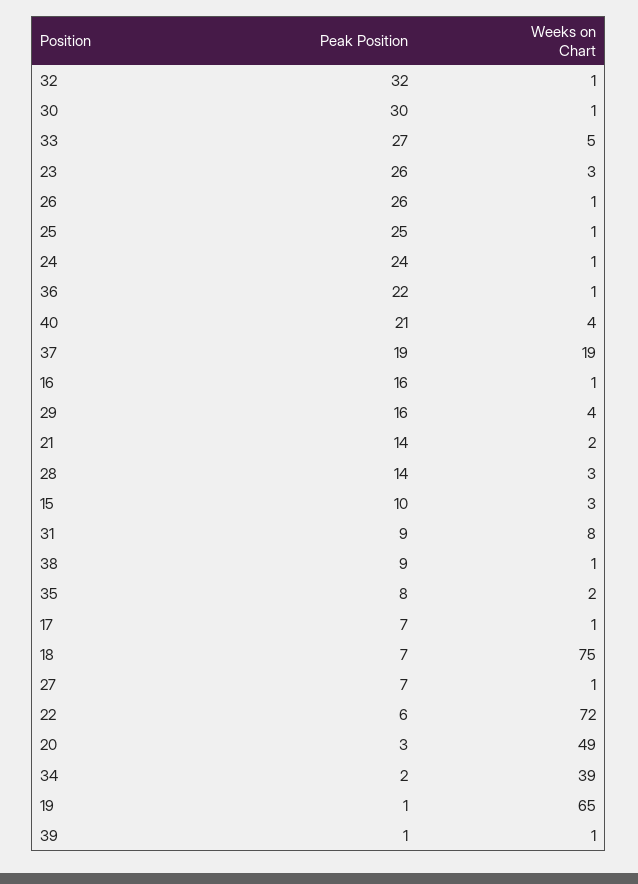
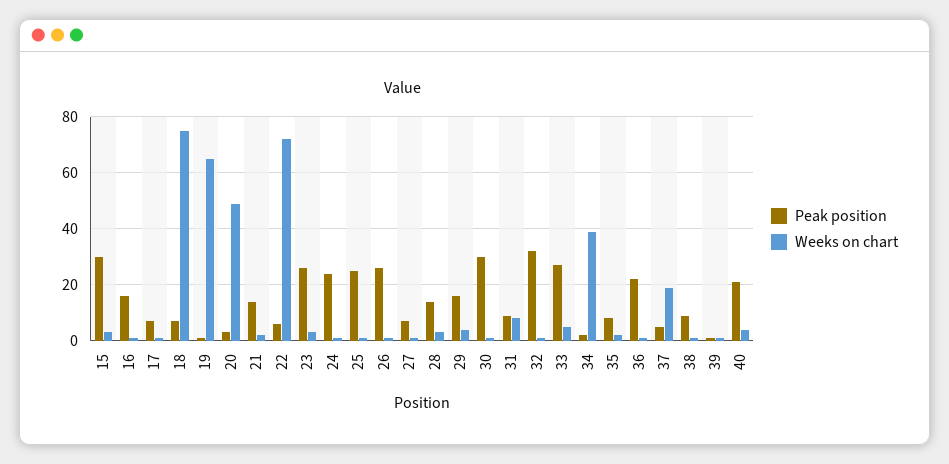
Peak Position, 37: 19 -> 5
Peak Position, 15: 10 -> 30

